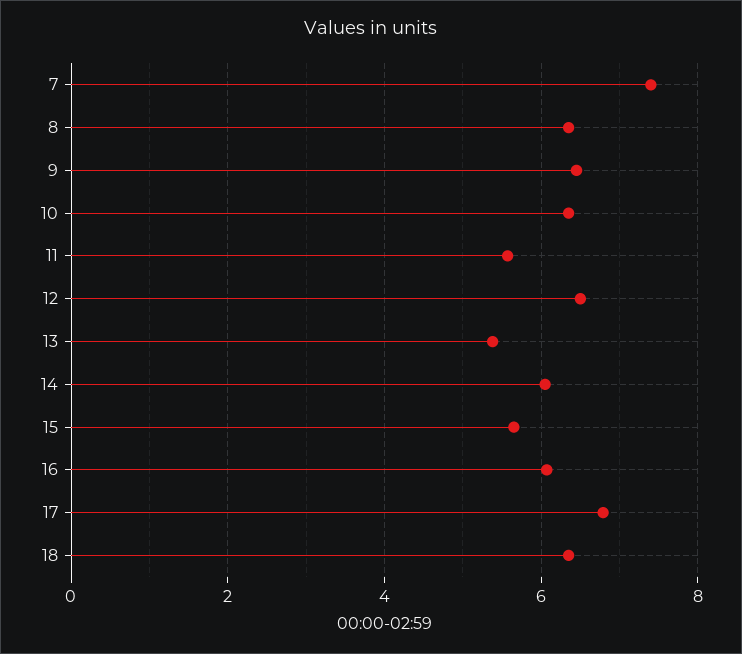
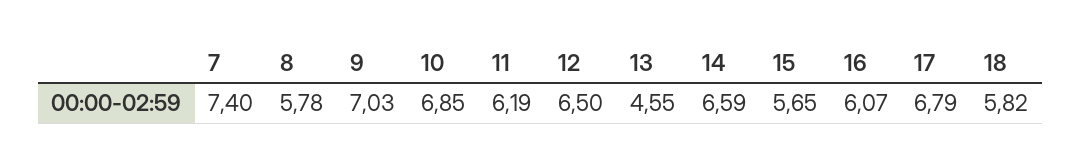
8: 6.4 -> 5.78
9: 6.4 -> 7.03
10: 6.4 -> 6.85
11: 5.6 -> 6.19
13: 5.4 -> 4.55
14: 6 -> 6.59
18: 6.4 -> 5.82

